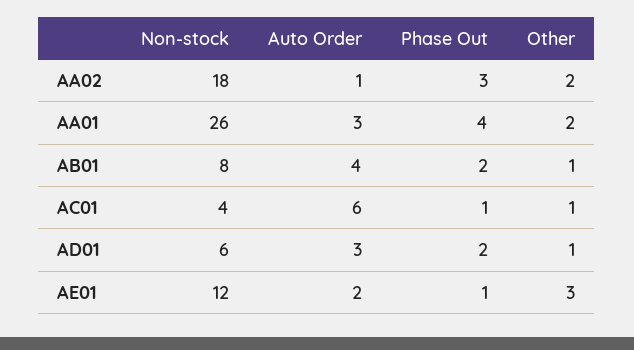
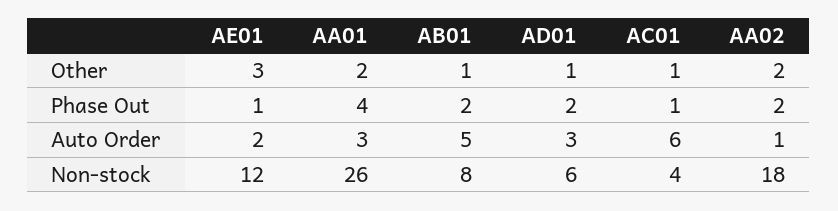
Phase Out, AA02: 3 -> 2
Auto Order, AB01: 4 -> 5

